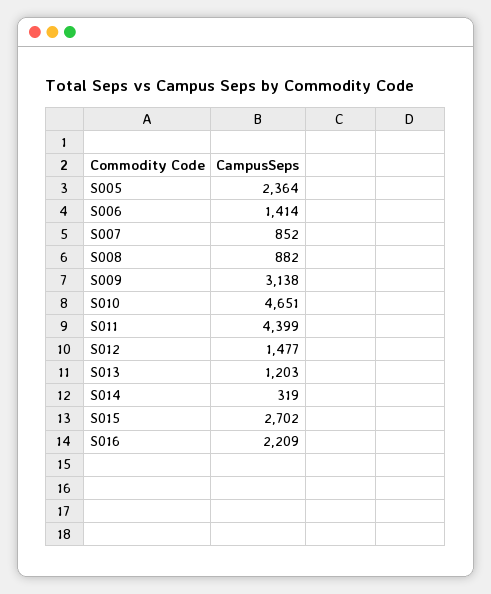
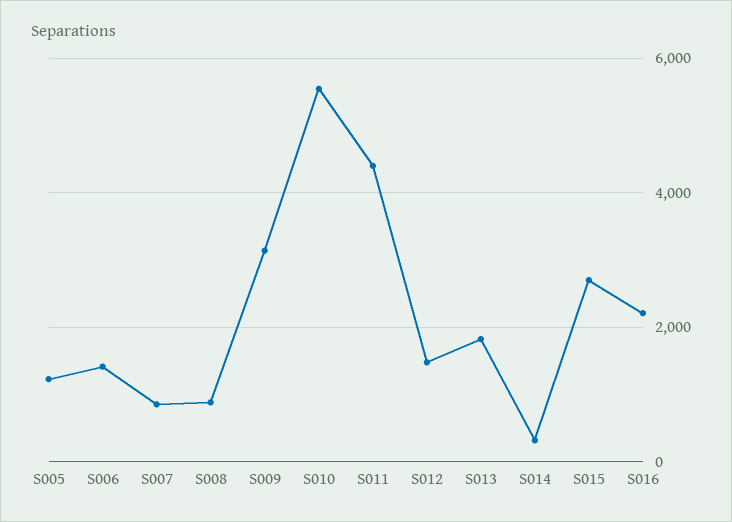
S005: 2364 -> 1200
S010: 4651 -> 5600
S013: 1203 -> 1800

